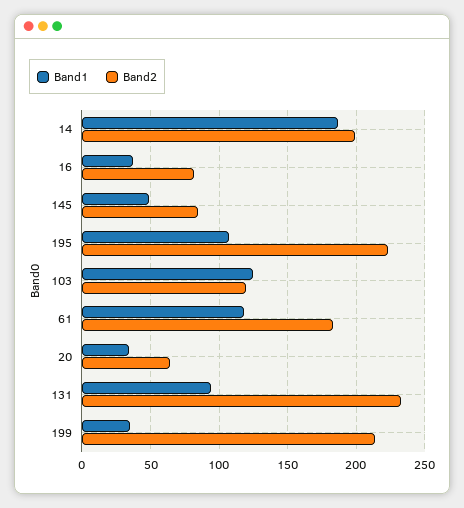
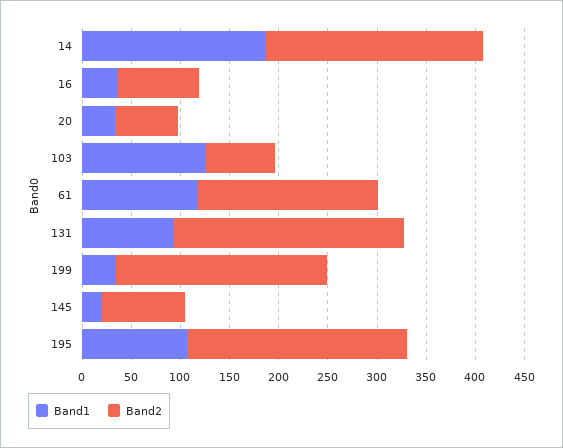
Band2, 14: 200 -> 220
Band1, 145: 50 -> 20
Band2, 103: 120 -> 70

